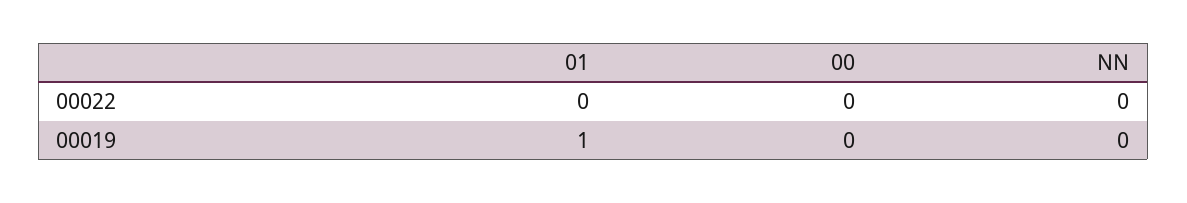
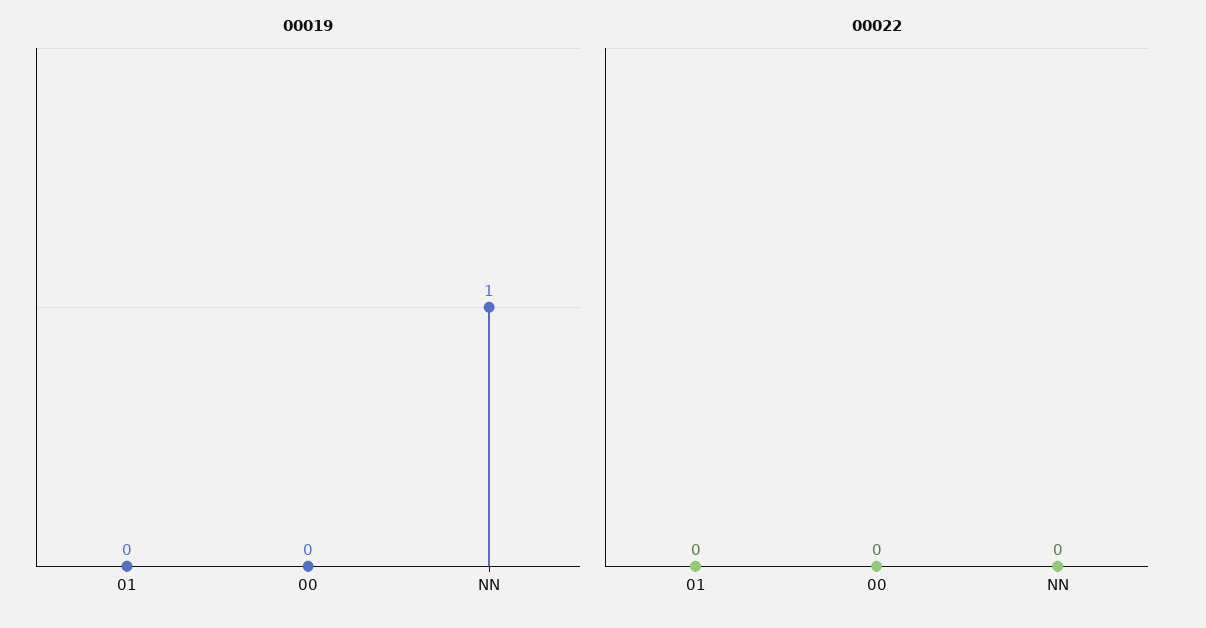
00019, 01: 1 -> 0
00019, NN: 0 -> 1

